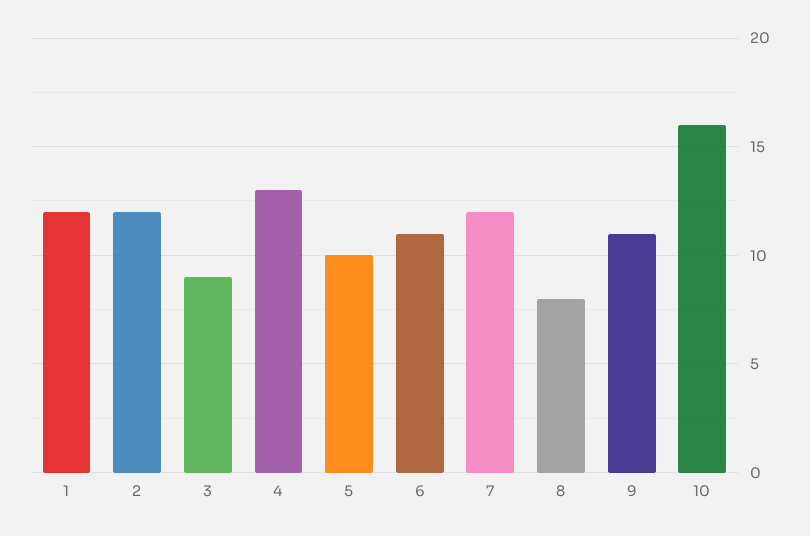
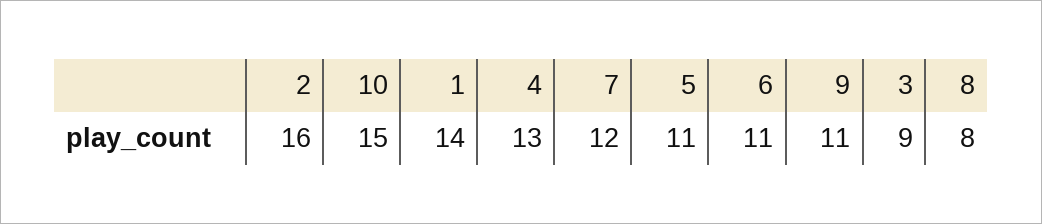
1: 12 -> 14
2: 12 -> 16
5: 10 -> 11
10: 16 -> 15

